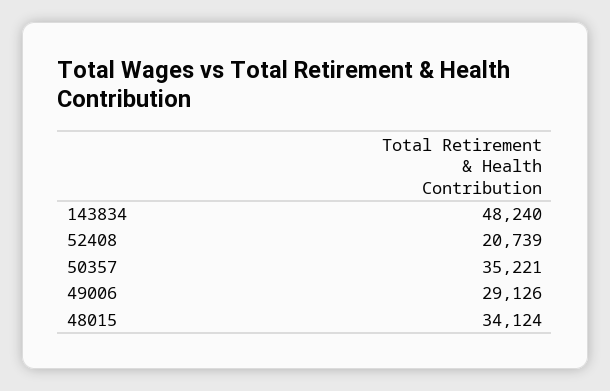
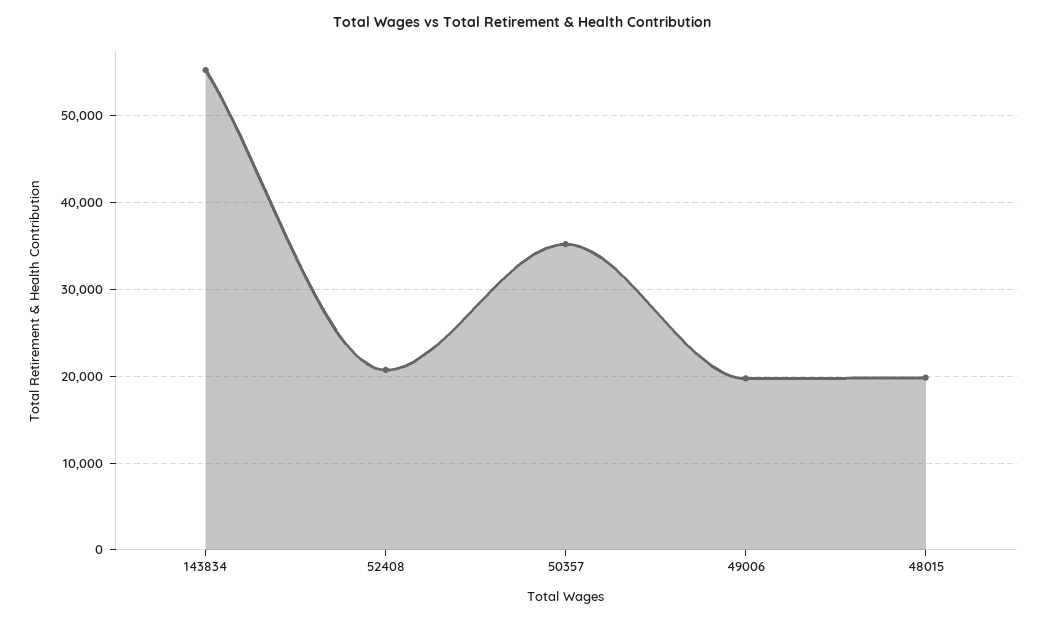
143834: 48240 -> 55000
49006: 29126 -> 20000
48015: 34124 -> 20000

